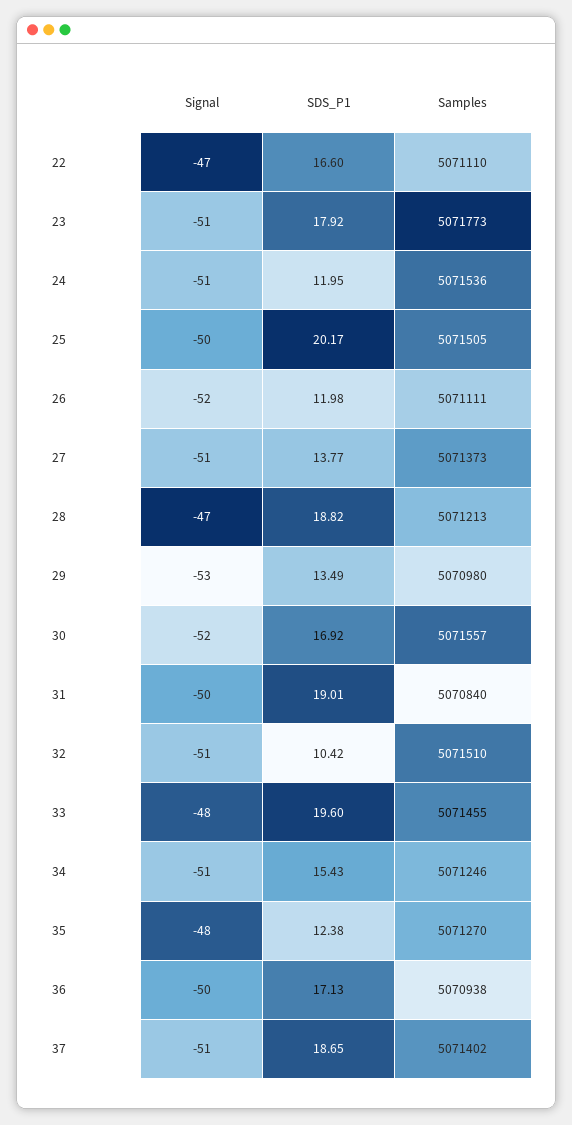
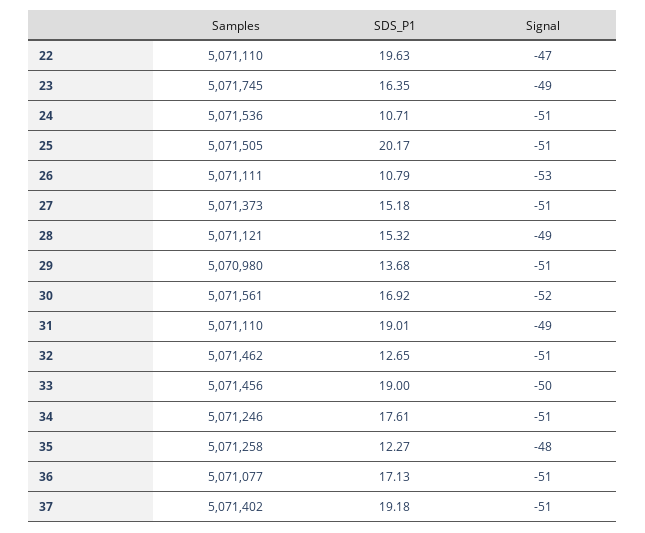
SDS_P1, 22: 16.6 -> 19.63
Signal, 23: -51 -> -49
SDS_P1, 23: 17.92 -> 16.35
Samples, 23: 5071773 -> 5071745
SDS_P1, 24: 11.95 -> 10.71
Signal, 25: -50 -> -51
Signal, 26: -52 -> -53
SDS_P1, 26: 11.98 -> 10.79
SDS_P1, 27: 13.77 -> 15.18
Signal, 28: -47 -> -49
SDS_P1, 28: 18.82 -> 15.32
Samples, 28: 5071213 -> 5071121
Signal, 29: -53 -> -51
SDS_P1, 29: 13.49 -> 13.68
Samples, 30: 5071557 -> 5071561
Signal, 31: -50 -> -49
Samples, 31: 5070840 -> 5071110
SDS_P1, 32: 10.42 -> 12.65
Samples, 32: 5071510 -> 5071462
Signal, 33: -48 -> -50
SDS_P1, 33: 19.6 -> 19
Samples, 33: 5071455 -> 5071456
SDS_P1, 34: 15.43 -> 17.61
SDS_P1, 35: 12.38 -> 12.27
Samples, 35: 5071270 -> 5071258
Signal, 36: -50 -> -51
Samples, 36: 5070938 -> 5071077
SDS_P1, 37: 18.65 -> 19.18

